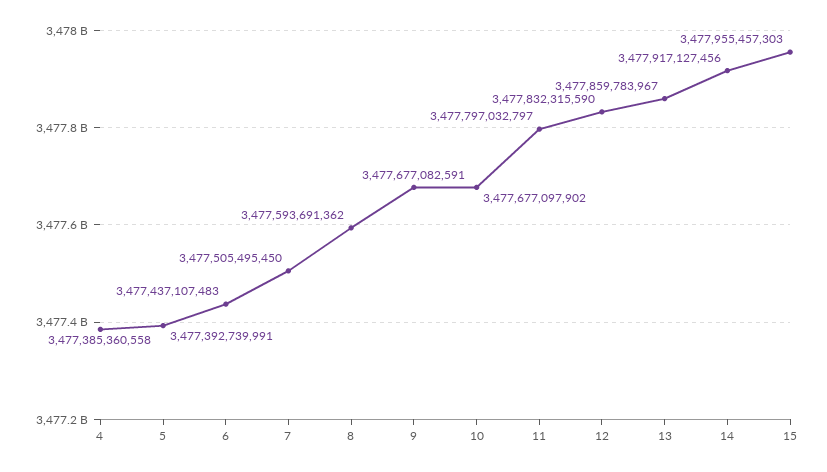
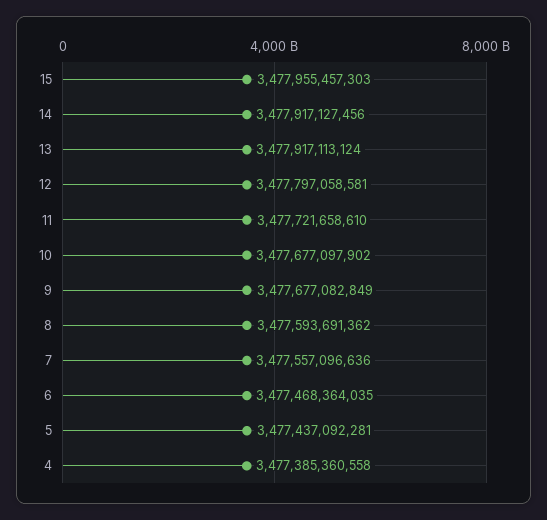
5: 3477392739991 -> 3477437092281
6: 3477437107483 -> 3477468364035
7: 3477505495450 -> 3477557096636
9: 3477677082591 -> 3477677082849
11: 3477797032797 -> 3477721658610
12: 3477832315590 -> 3477797058581
13: 3477859783967 -> 3477917113124

